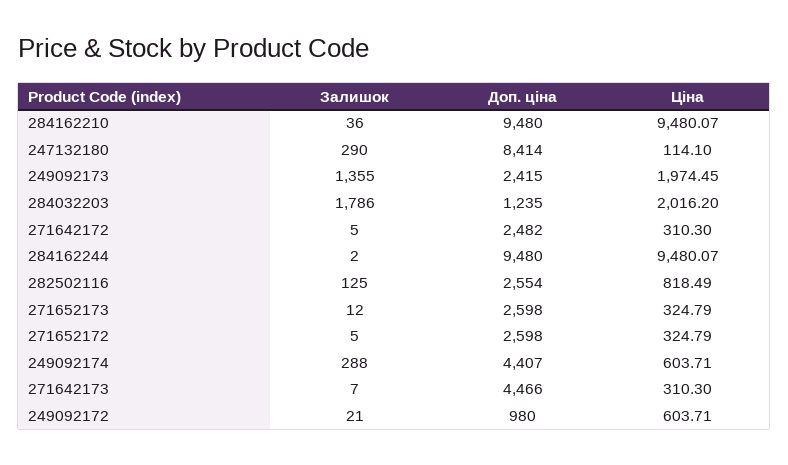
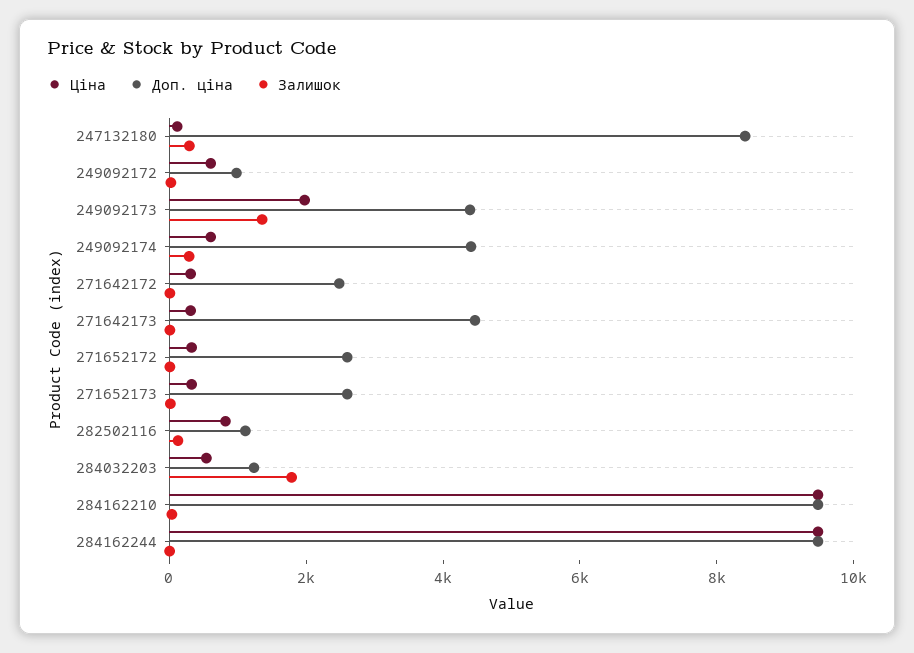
Доп. ціна, 249092173: 2415 -> 4500
Ціна, 284032203: 2016.2 -> 500
Доп. ціна, 282502116: 2554 -> 1000

